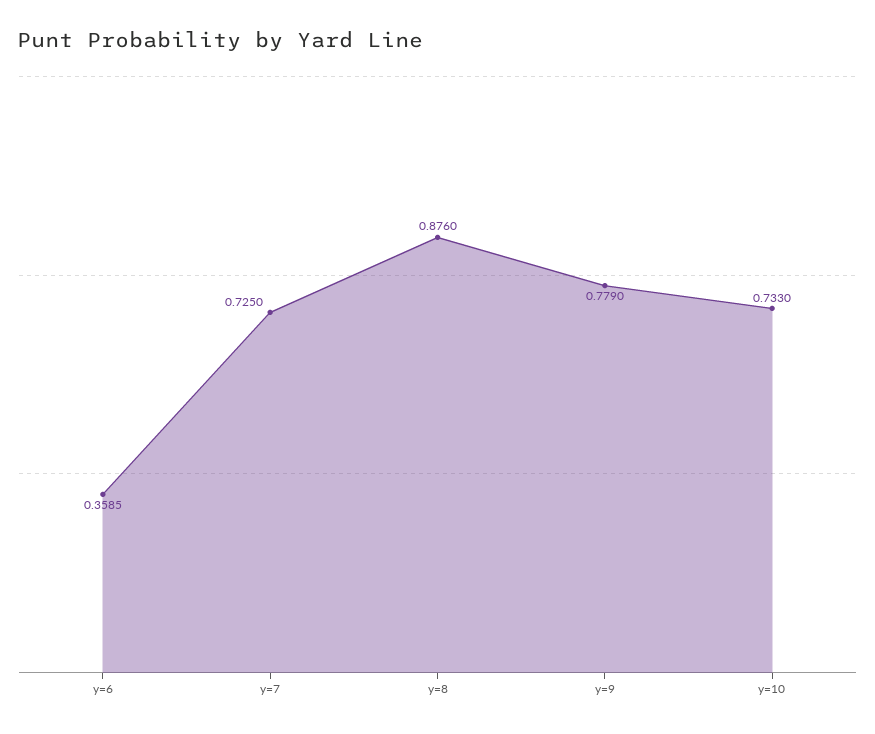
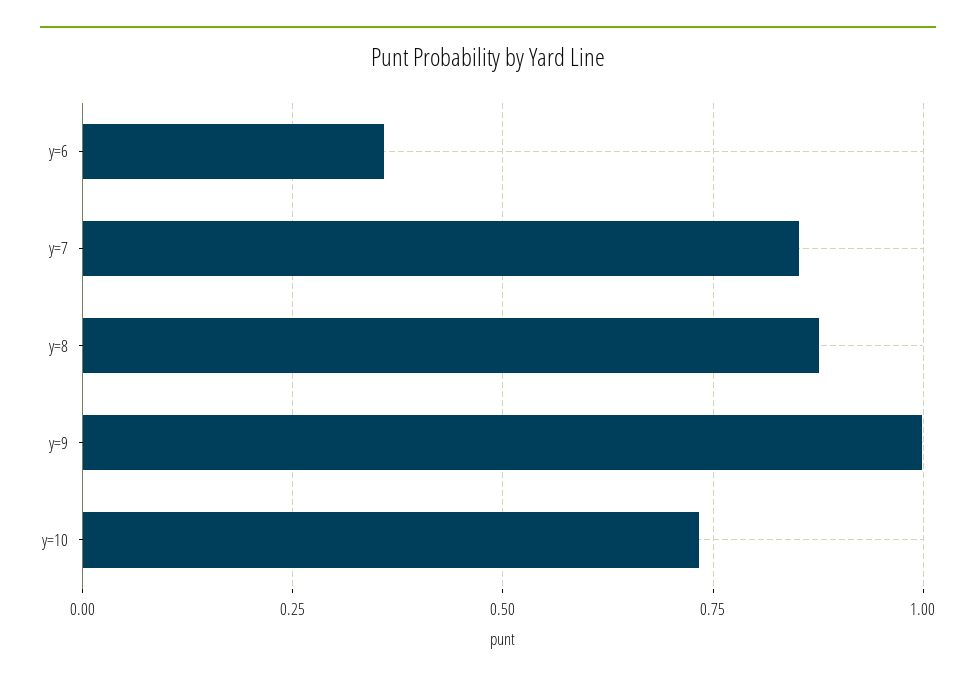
y=7: 0.725 -> 0.85
y=9: 0.779 -> 1

